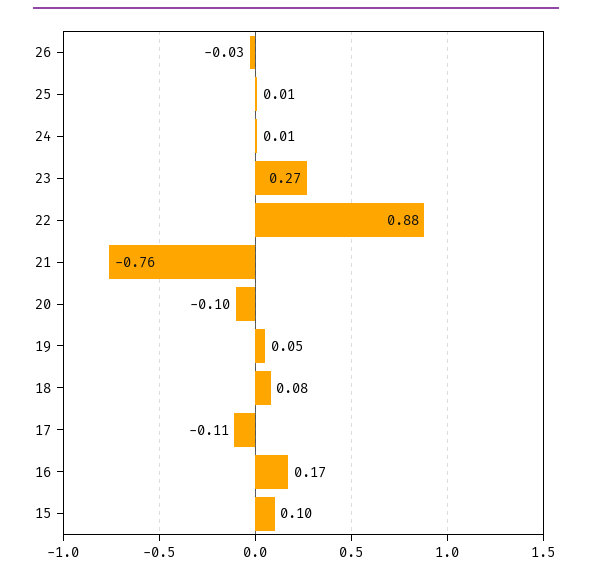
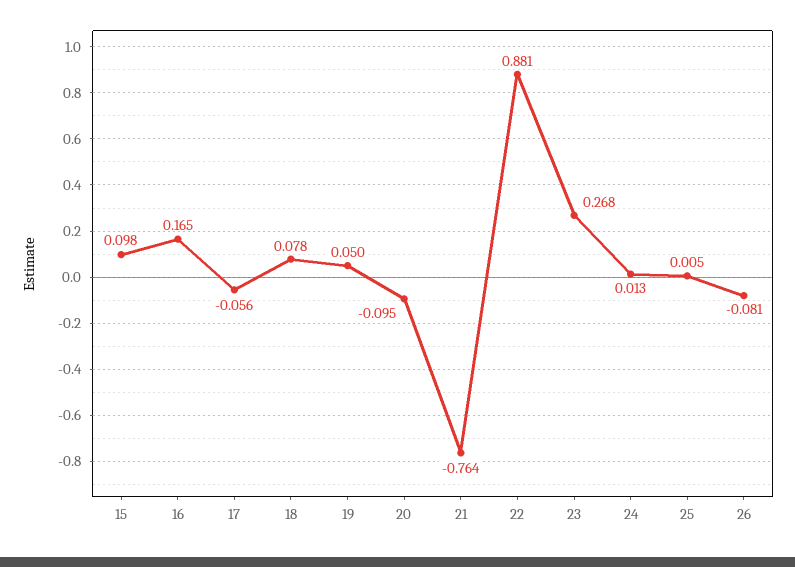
26: -0.03 -> -0.081
17: -0.11 -> -0.056

